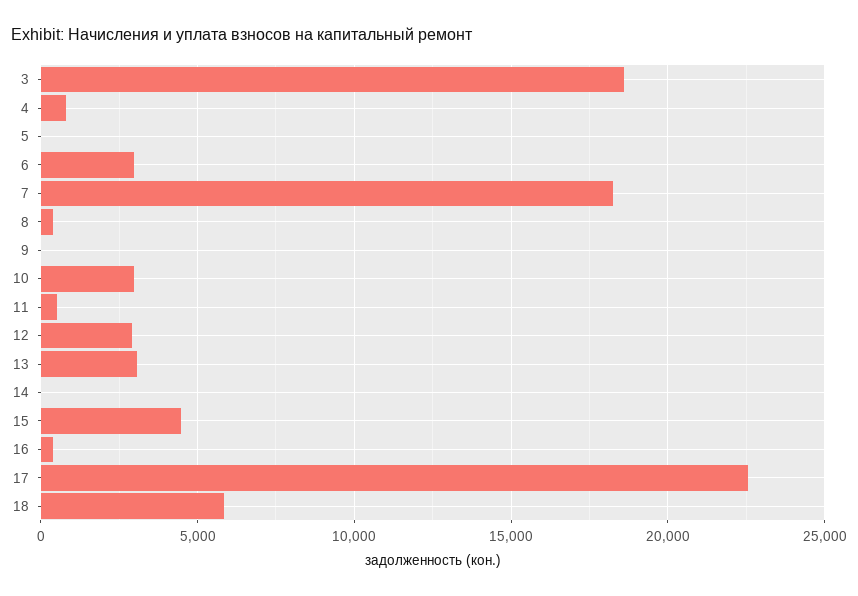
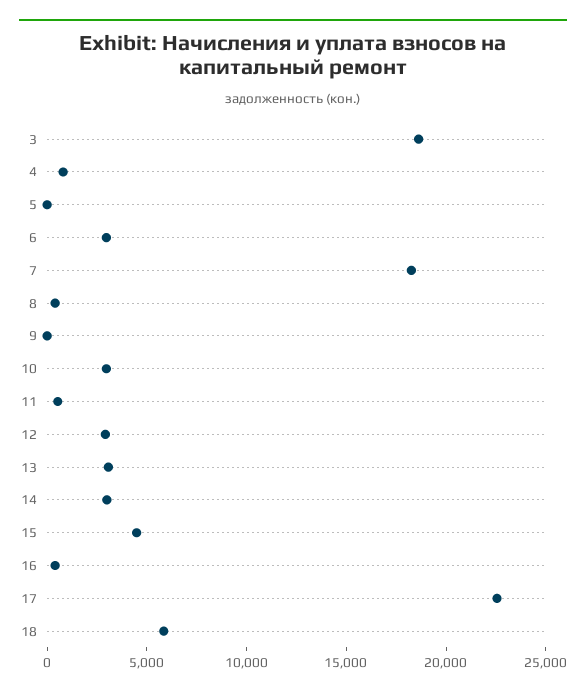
14: 0 -> 3000

